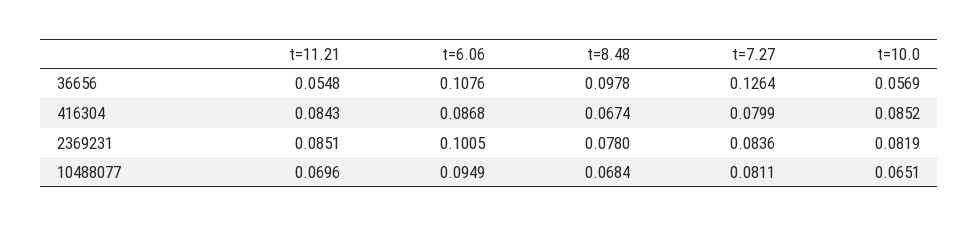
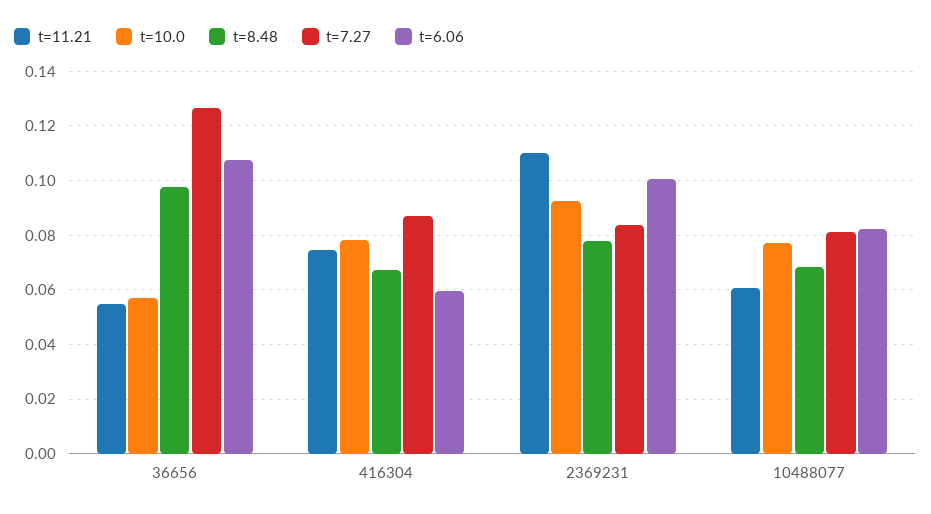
t=11.21, 416304: 0.0843 -> 0.075
t=6.06, 416304: 0.0868 -> 0.06
t=7.27, 416304: 0.0799 -> 0.0875
t=10.0, 416304: 0.0852 -> 0.0775
t=11.21, 2369231: 0.0851 -> 0.11
t=10.0, 2369231: 0.0819 -> 0.0925
t=11.21, 10488077: 0.0696 -> 0.06
t=6.06, 10488077: 0.0949 -> 0.0825
t=10.0, 10488077: 0.0651 -> 0.0775

